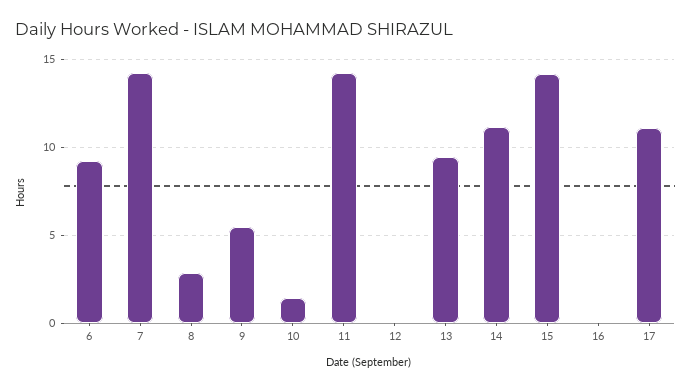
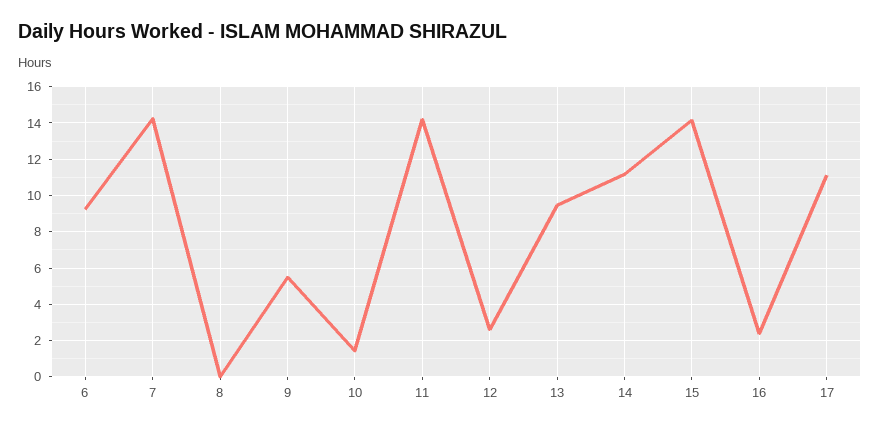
8: 3 -> 0
12: 0 -> 2.5
16: 0 -> 2.5

